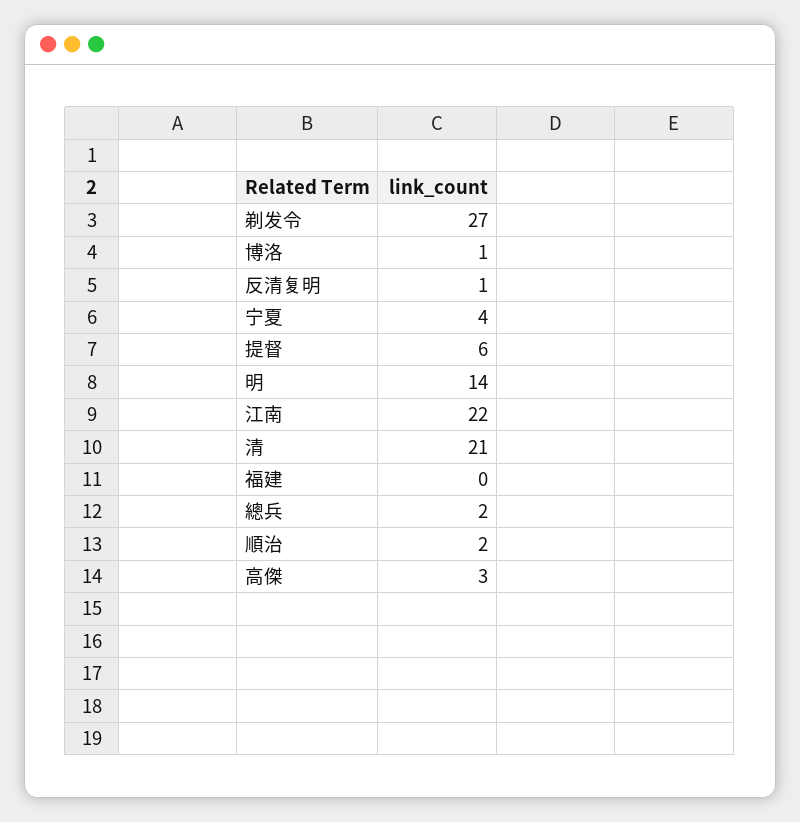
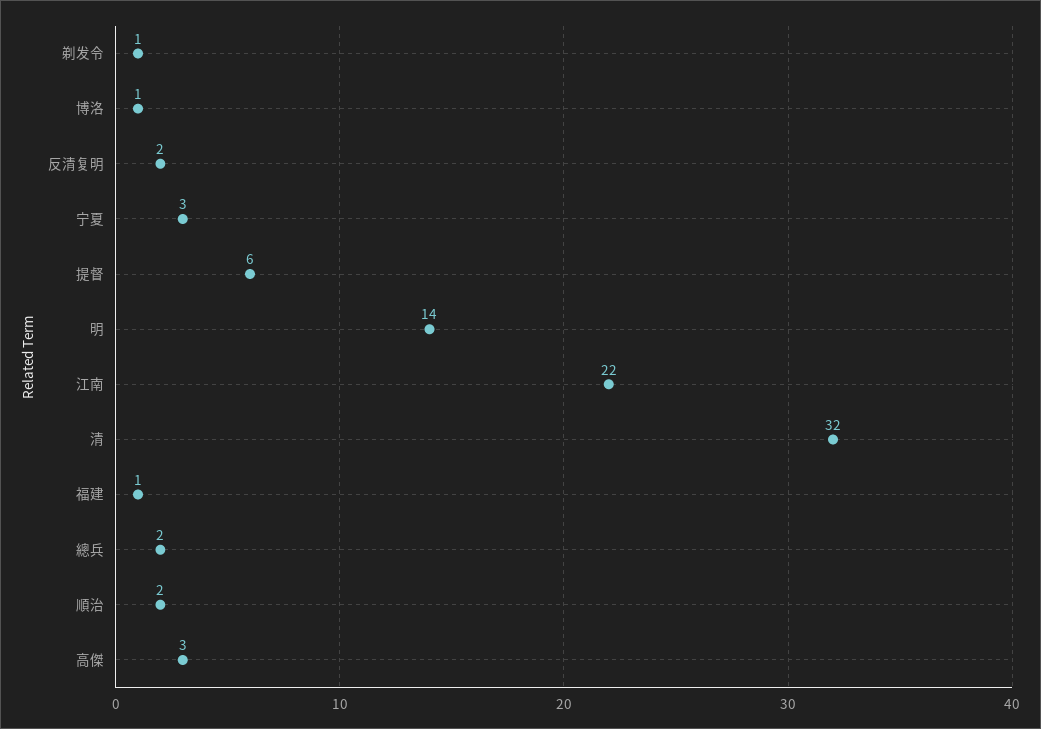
剃发令: 27 -> 1
反清复明: 1 -> 2
宁夏: 4 -> 3
清: 21 -> 32
福建: 0 -> 1

